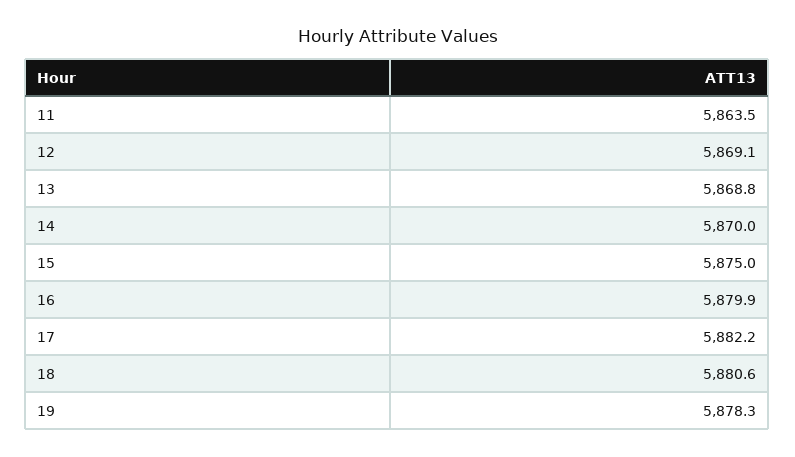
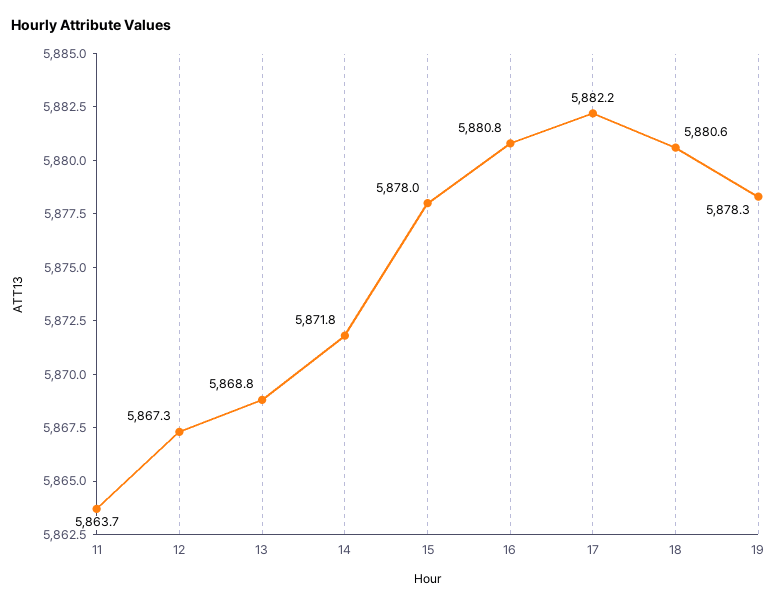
11: 5863.5 -> 5863.7
12: 5869.1 -> 5867.3
14: 5870 -> 5871.8
15: 5875 -> 5878
16: 5879.9 -> 5880.8

